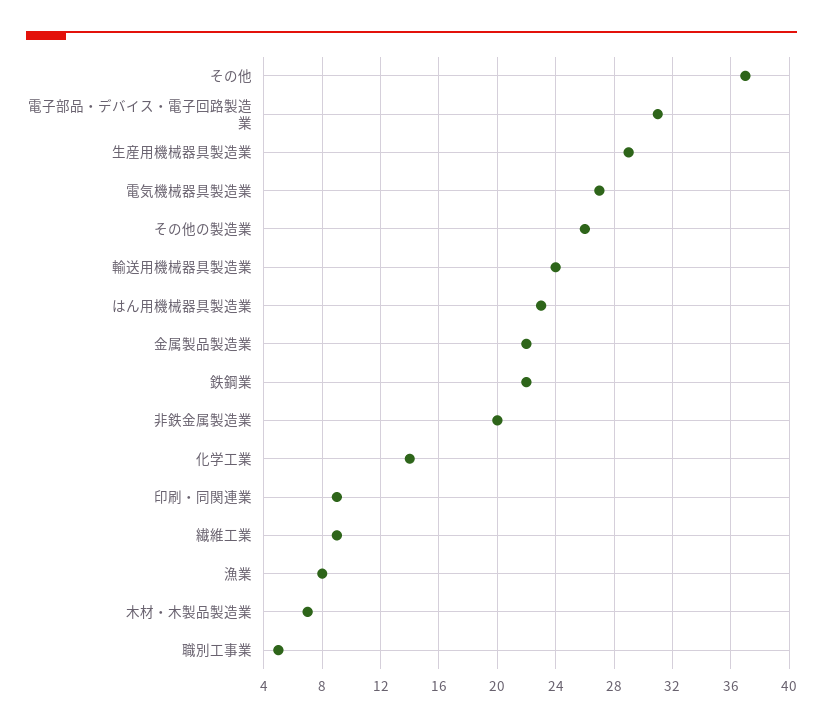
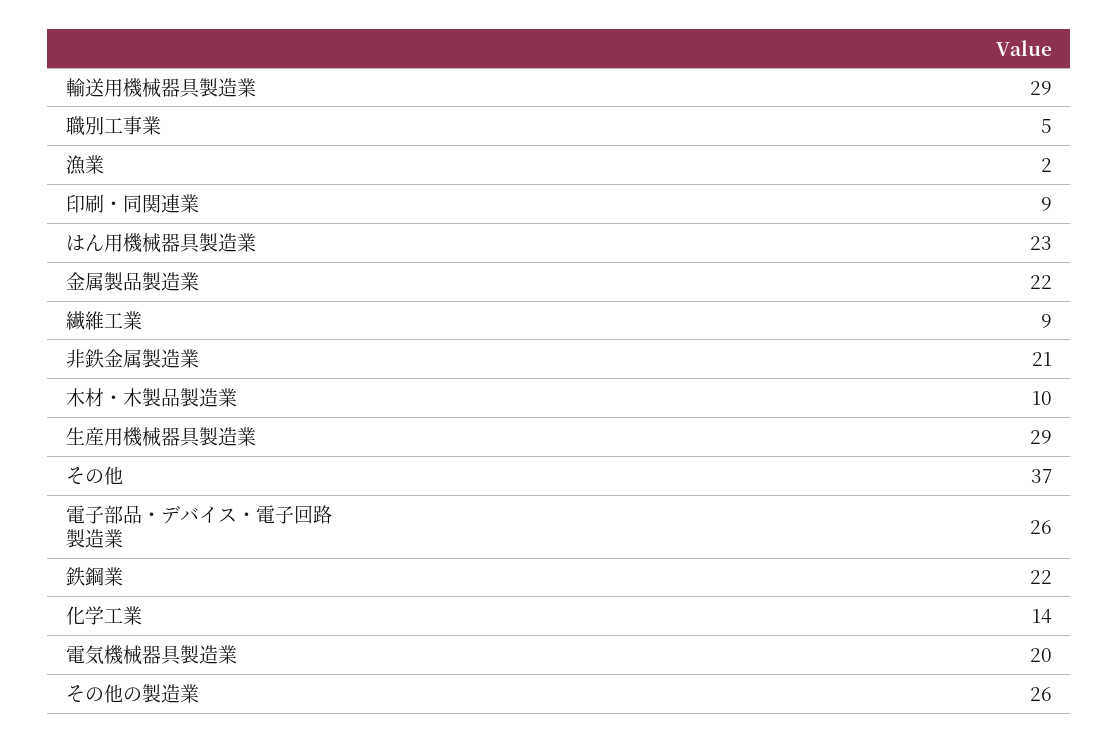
電子部品・デバイス・電子回路製造業: 31 -> 26
電気機械器具製造業: 27 -> 20
輸送用機械器具製造業: 24 -> 29
非鉄金属製造業: 20 -> 21
漁業: 8 -> 2
木材・木製品製造業: 7 -> 10

